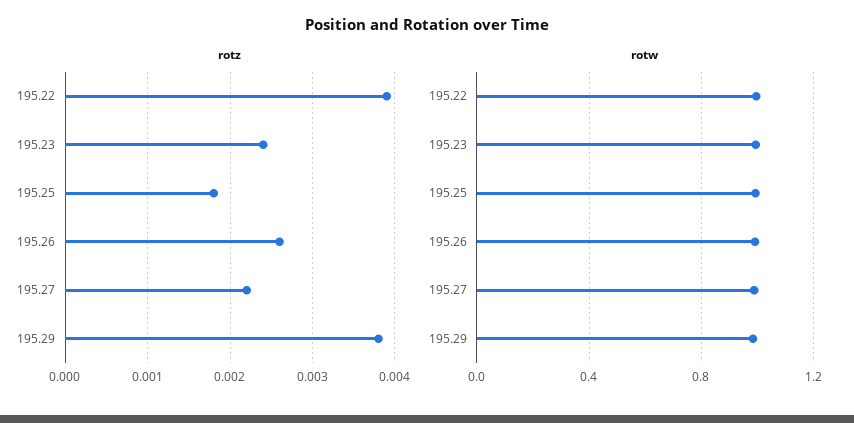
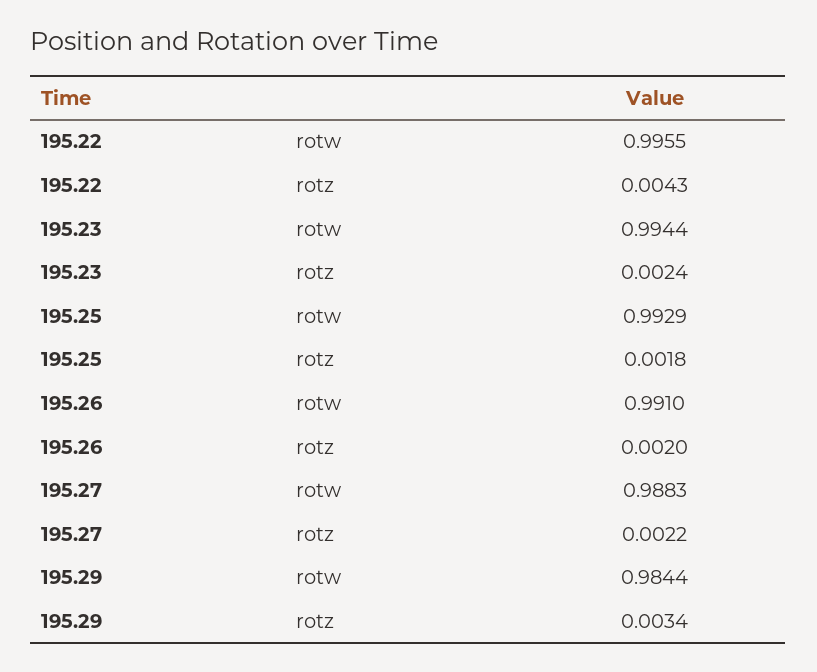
rotz, 195.22: 0.0039 -> 0.0043
rotz, 195.26: 0.0026 -> 0.002
rotz, 195.29: 0.0038 -> 0.0034

